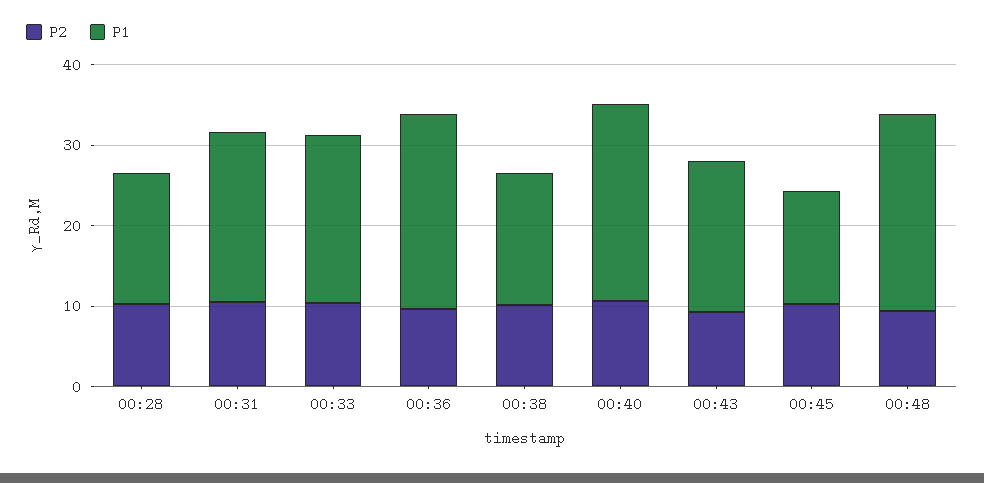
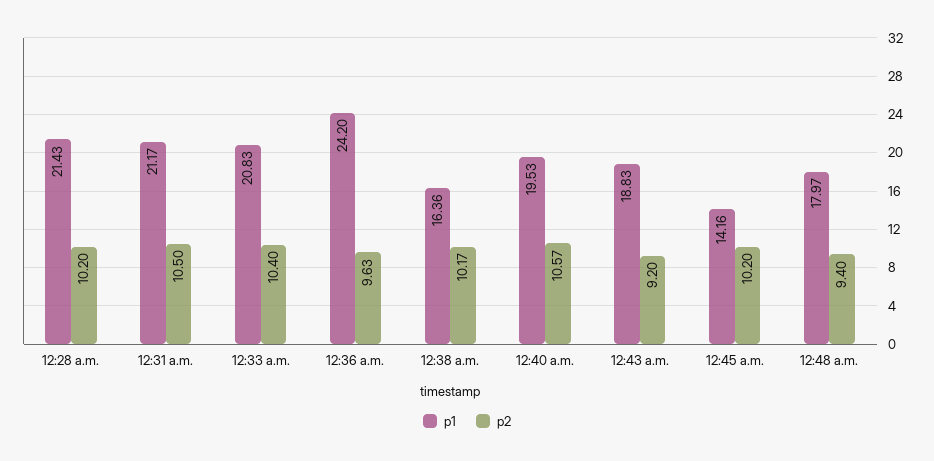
P1, 00:28: 16 -> 21.43
P1, 00:40: 24 -> 19.53
P1, 00:48: 24 -> 17.97

